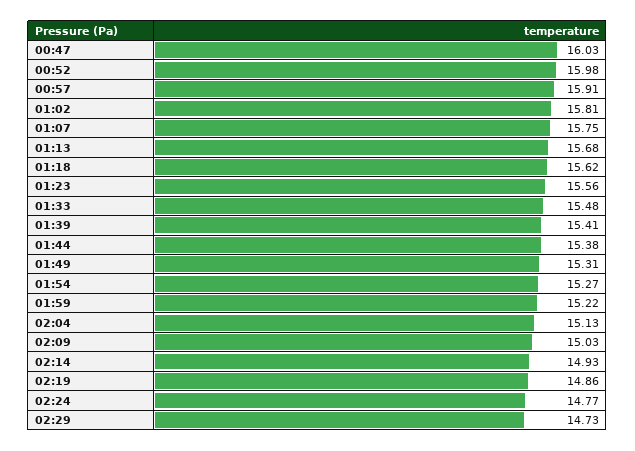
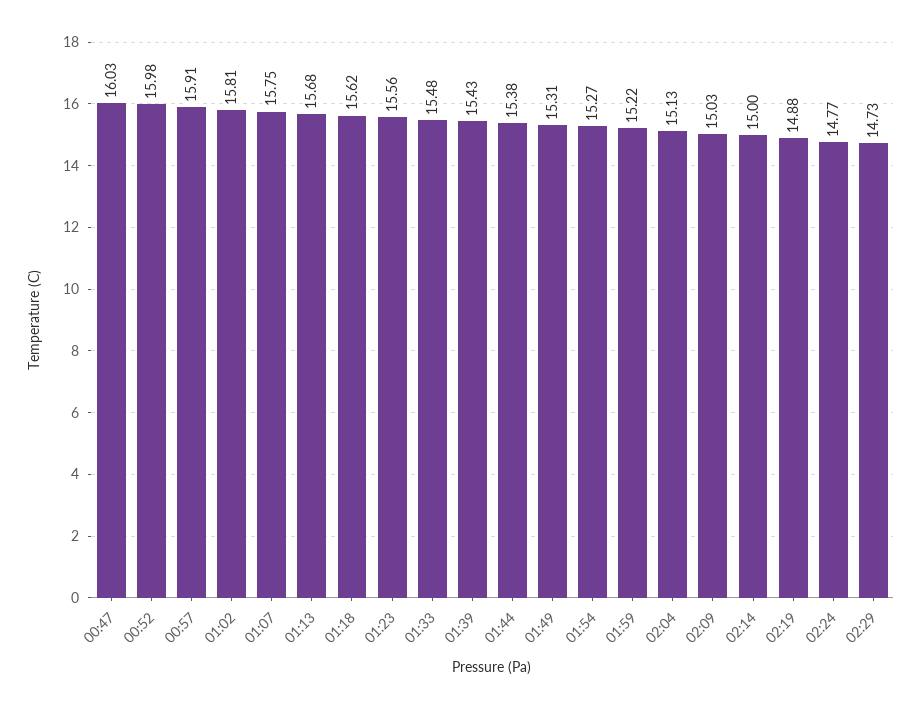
01:39: 15.41 -> 15.43
02:14: 14.93 -> 15
02:19: 14.86 -> 14.88

